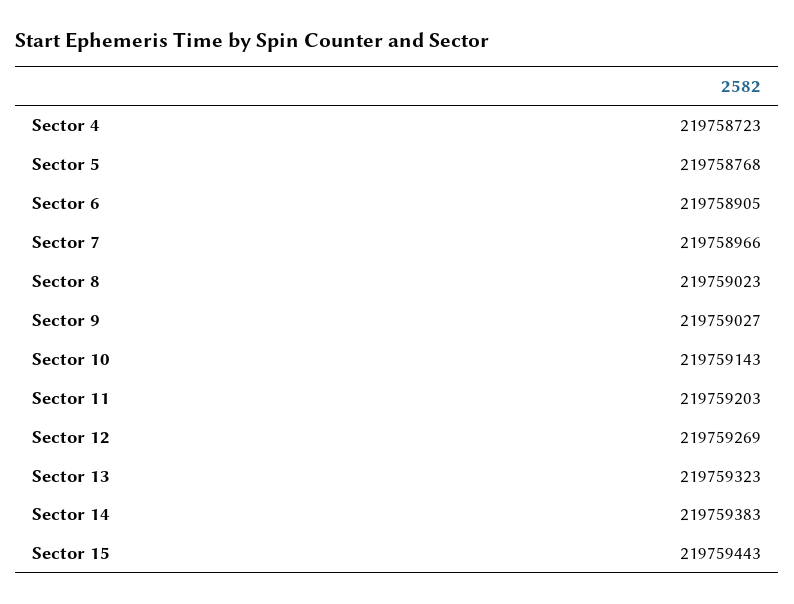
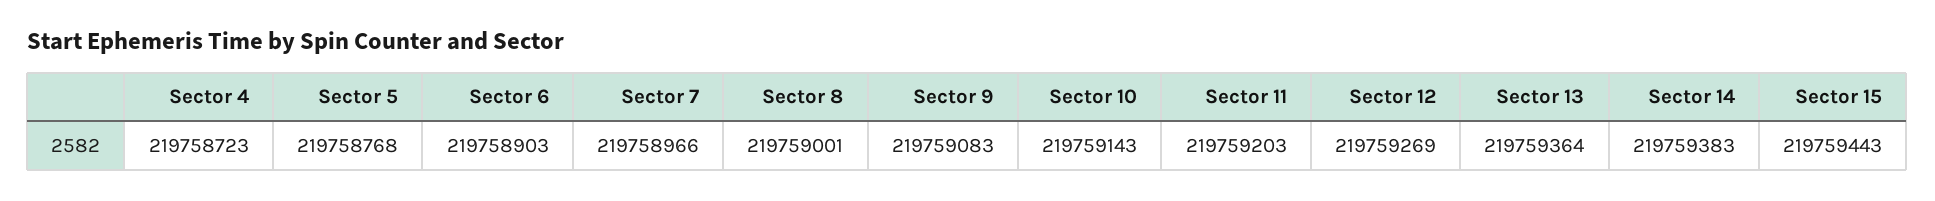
Sector 6: 219758905 -> 219758903
Sector 8: 219759023 -> 219759001
Sector 9: 219759027 -> 219759083
Sector 13: 219759323 -> 219759364

